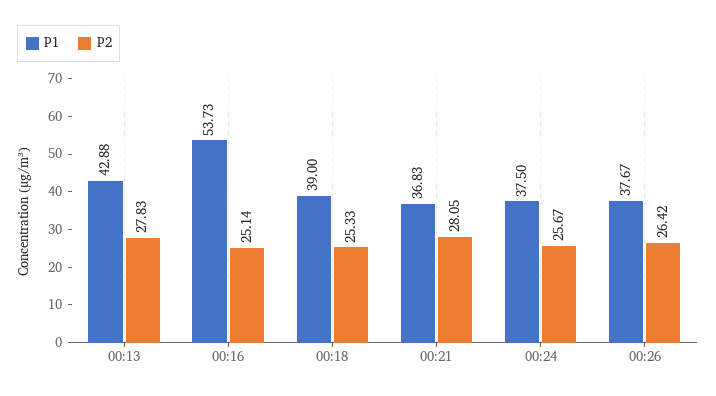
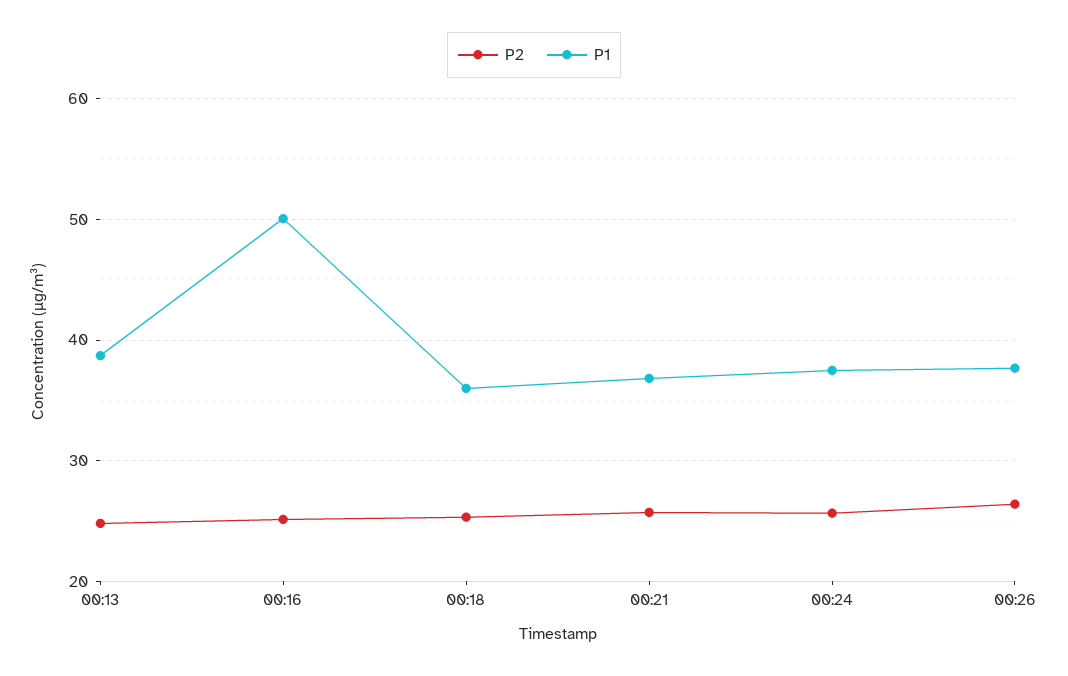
P1, 00:13: 42.88 -> 39
P2, 00:13: 27.83 -> 25
P1, 00:16: 53.73 -> 50
P1, 00:18: 39 -> 36
P2, 00:21: 28.05 -> 26

